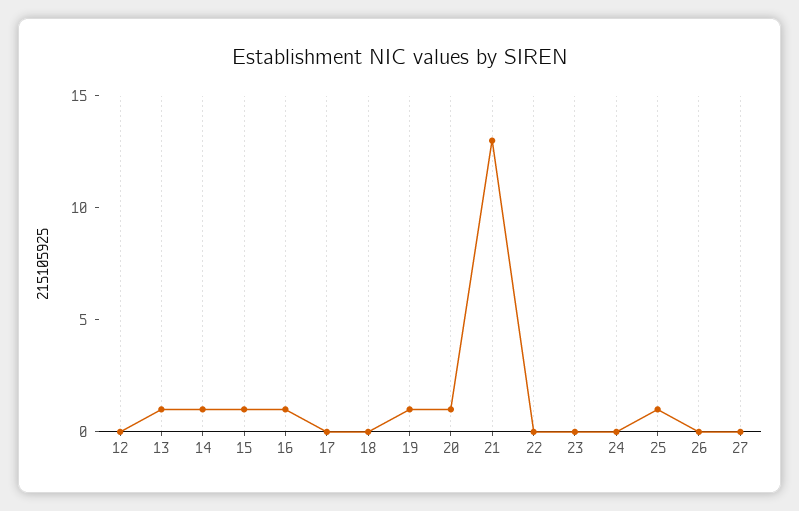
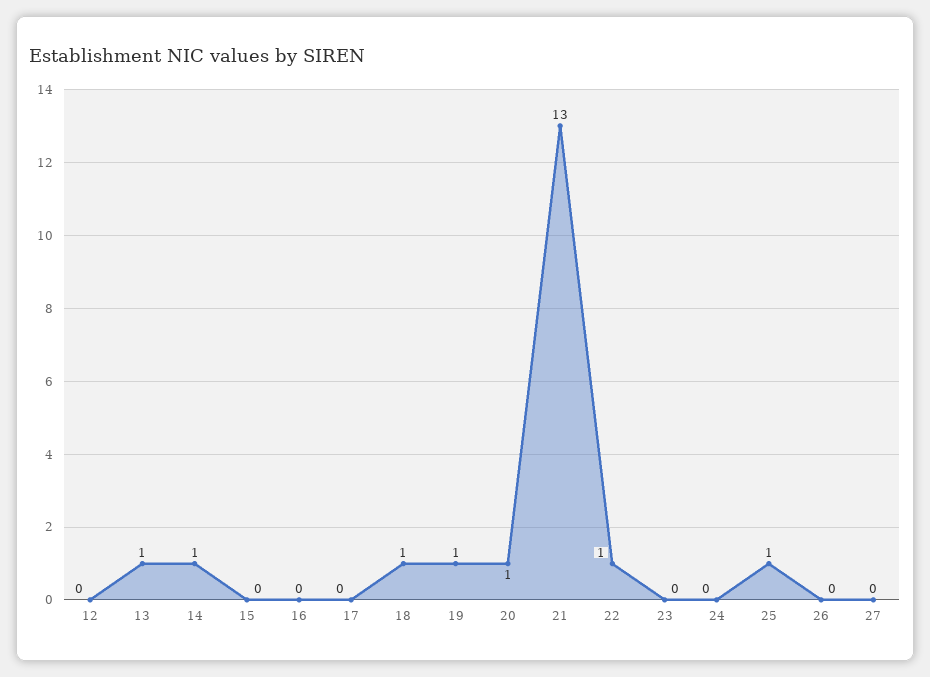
15: 1 -> 0
16: 1 -> 0
18: 0 -> 1
22: 0 -> 1

